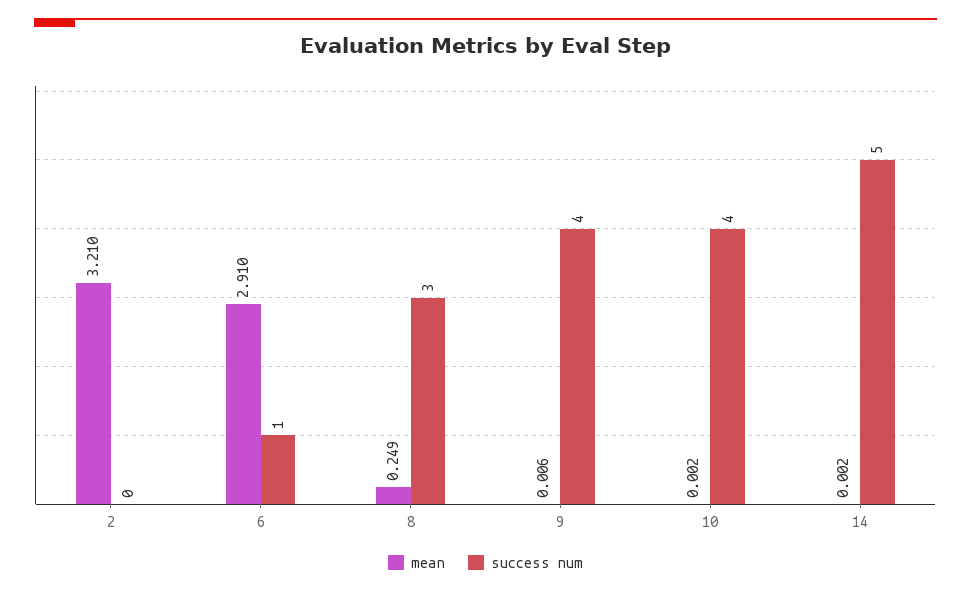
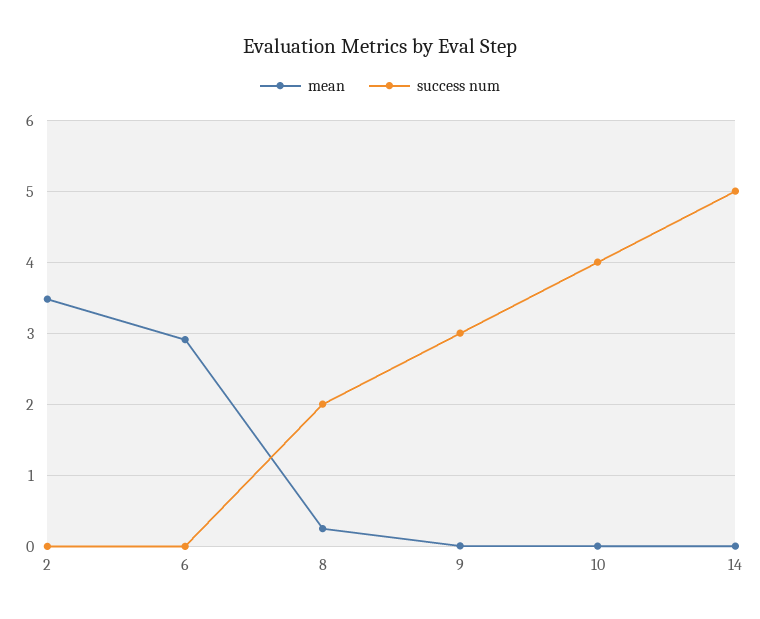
mean, 2: 3.21 -> 3.5
success num, 6: 1 -> 0
success num, 8: 3 -> 2
success num, 9: 4 -> 3

